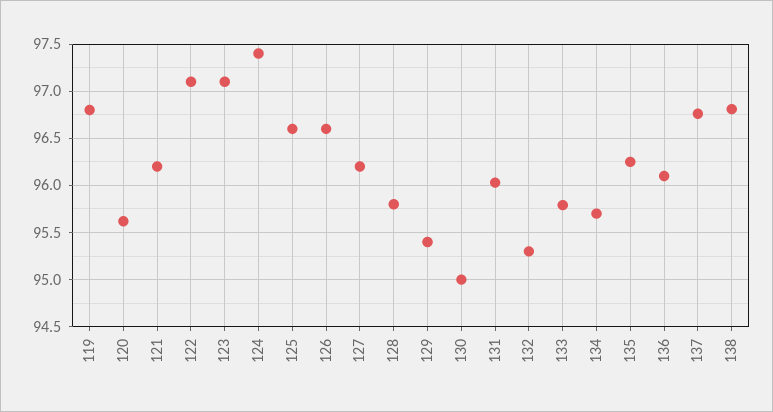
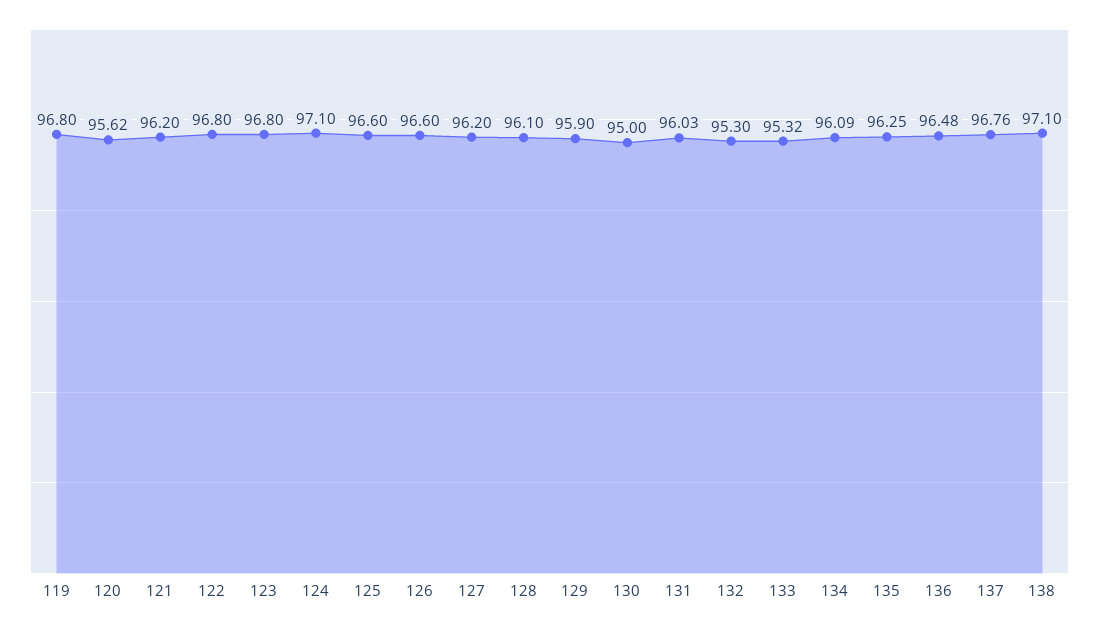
122: 97.1 -> 96.8
123: 97.1 -> 96.8
124: 97.4 -> 97.1
128: 95.8 -> 96.1
129: 95.4 -> 95.9
133: 95.8 -> 95.32
134: 95.7 -> 96.09
136: 96.1 -> 96.48
138: 96.8 -> 97.1

